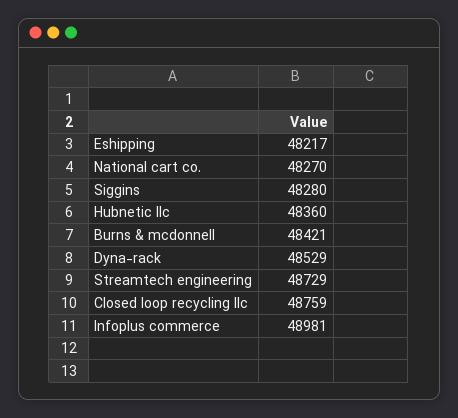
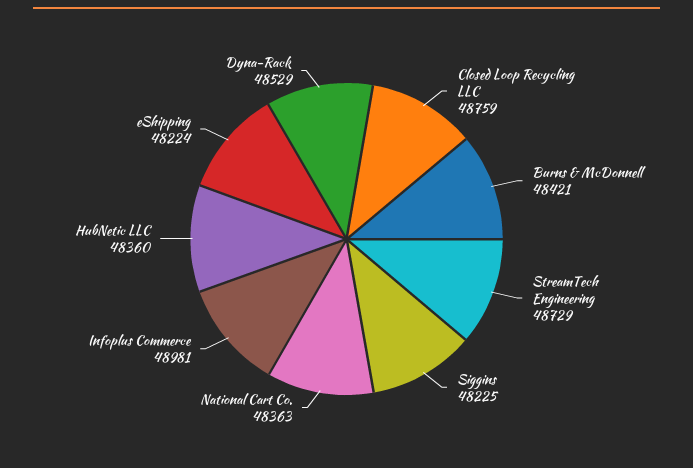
Eshipping: 48217 -> 48224
National cart co.: 48270 -> 48363
Siggins: 48280 -> 48225

